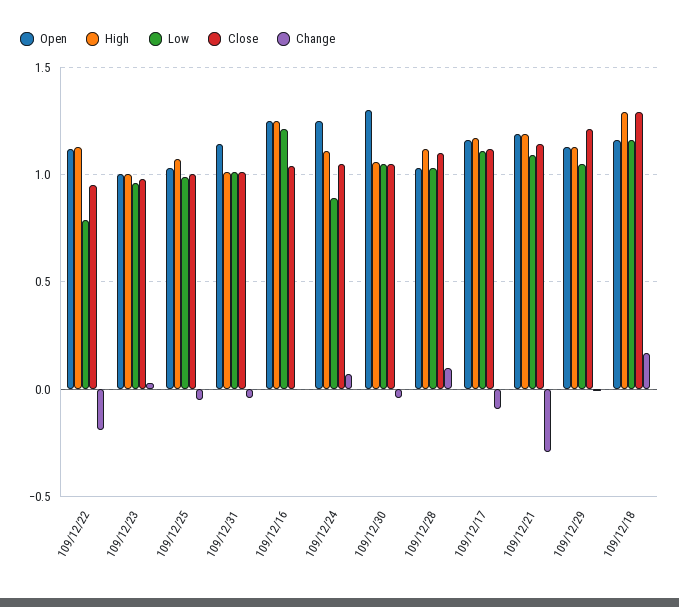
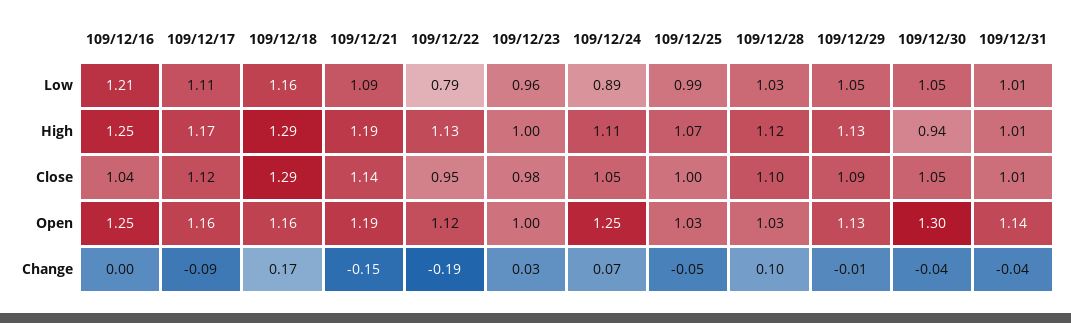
High, 109/12/30: 1.05 -> 0.94
Change, 109/12/21: -0.3 -> -0.15
Close, 109/12/29: 1.2 -> 1.09

